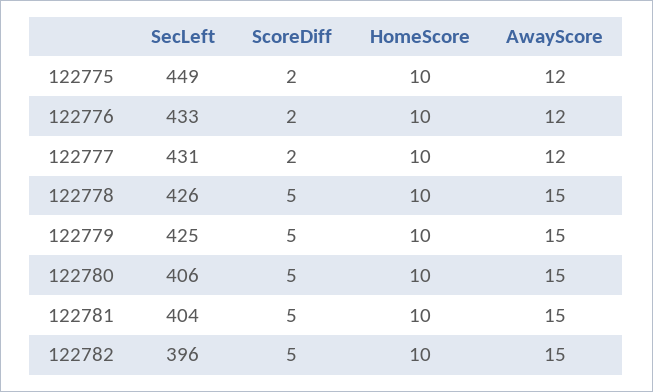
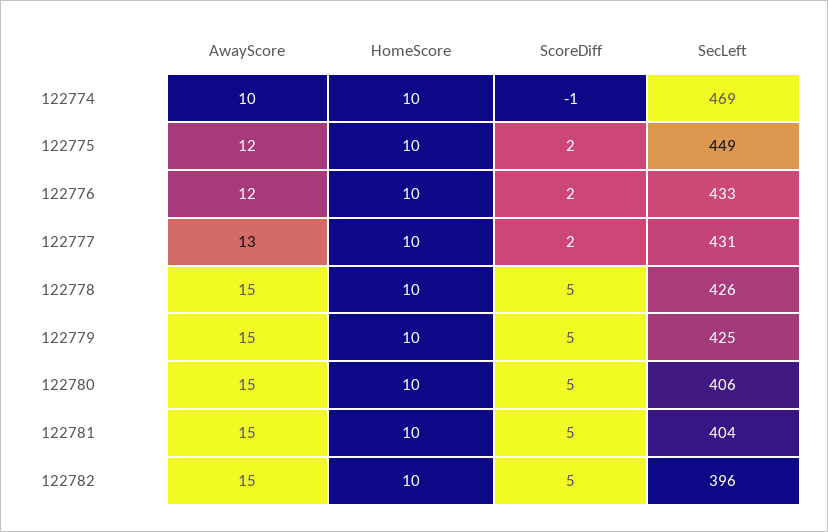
AwayScore, 122777: 12 -> 13
AwayScore, 122774: none -> 10
HomeScore, 122774: none -> 10
ScoreDiff, 122774: none -> -1
SecLeft, 122774: none -> 469

